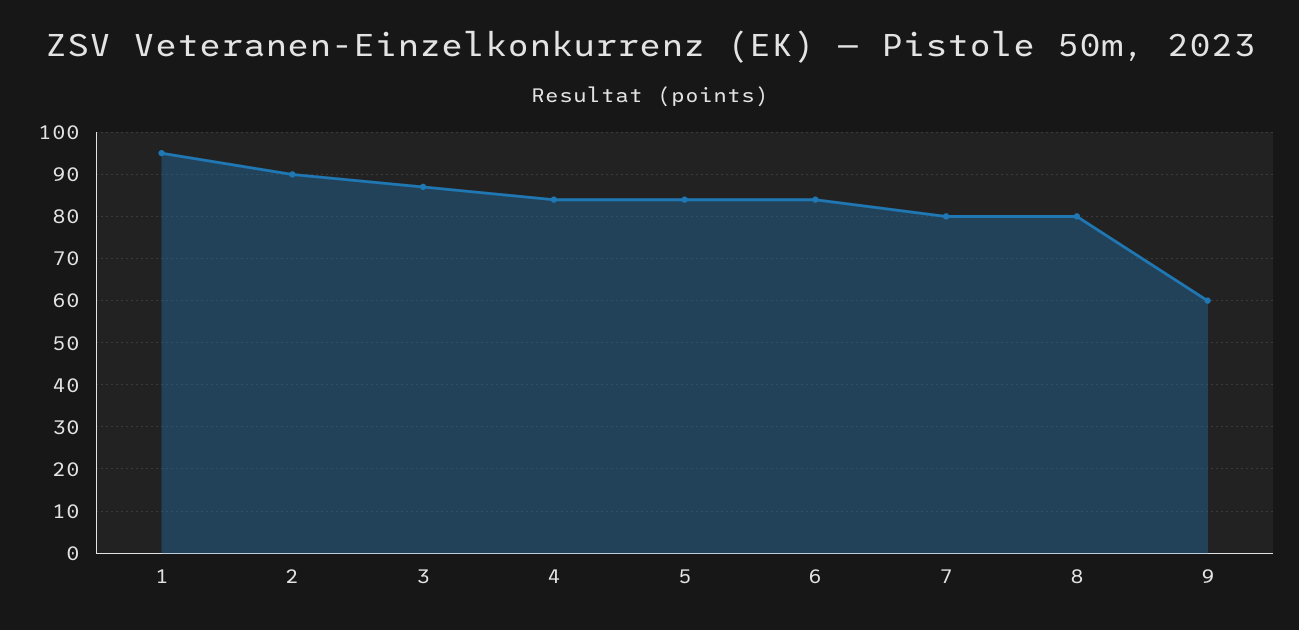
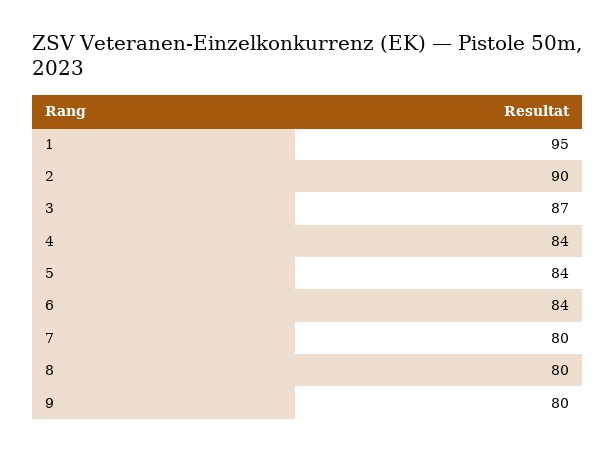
9: 60 -> 80

